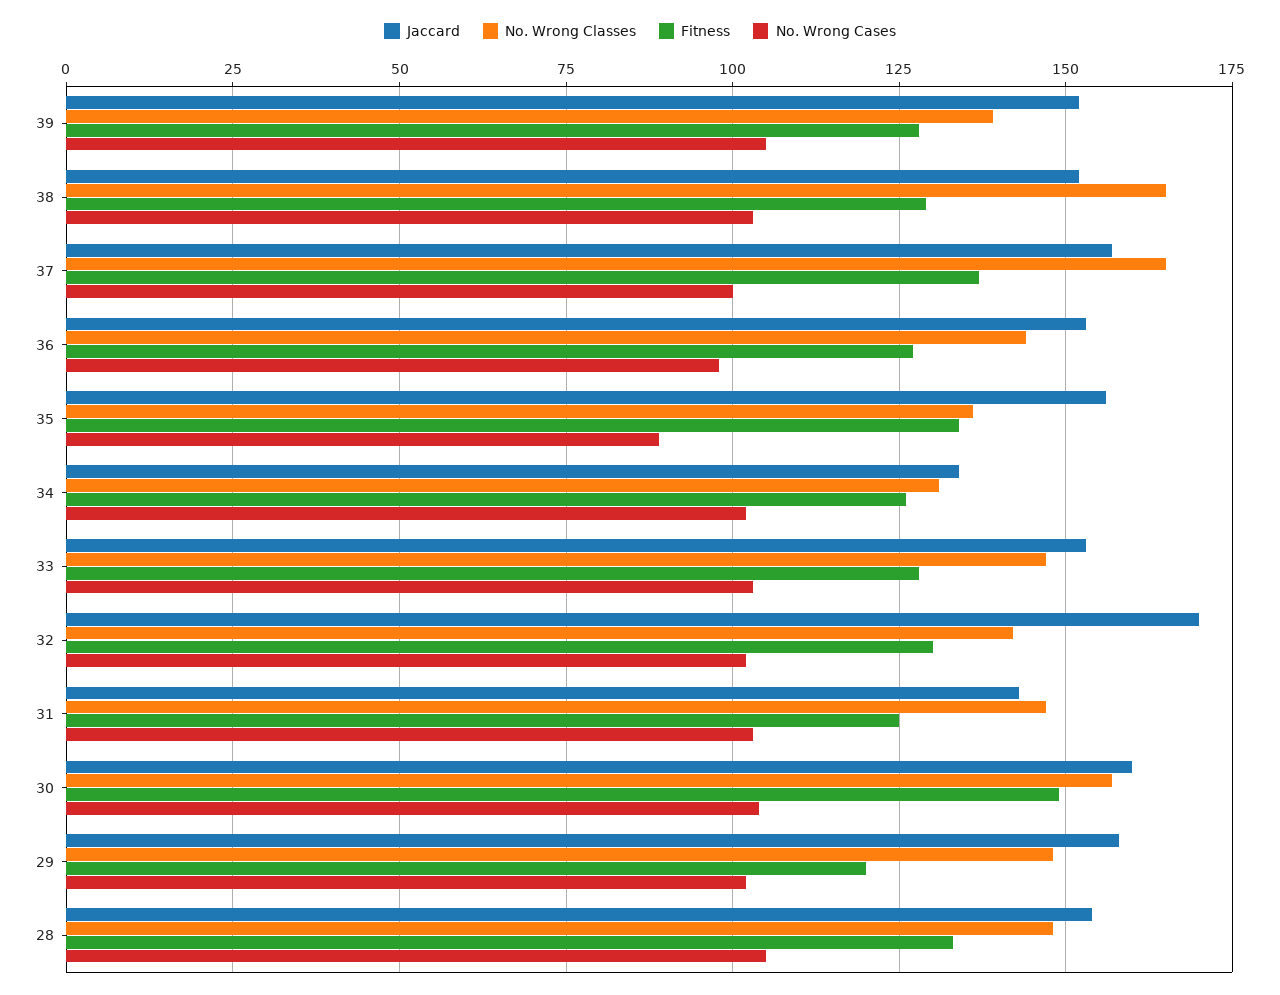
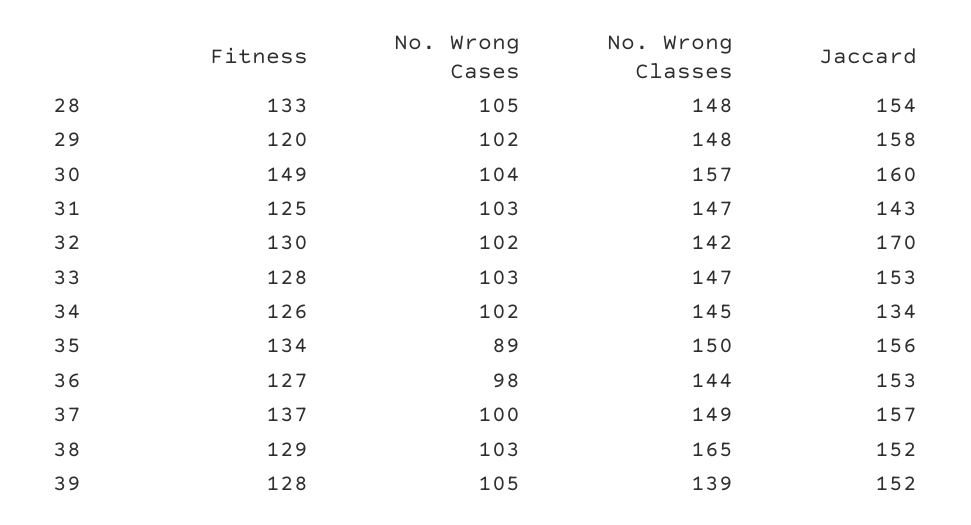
No. Wrong Classes, 37: 165 -> 149
No. Wrong Classes, 35: 135 -> 150
No. Wrong Classes, 34: 130 -> 145

